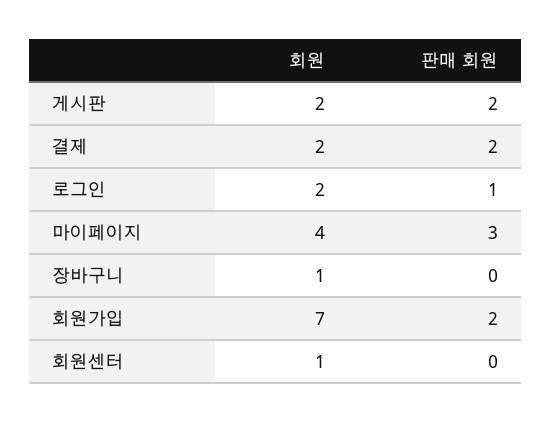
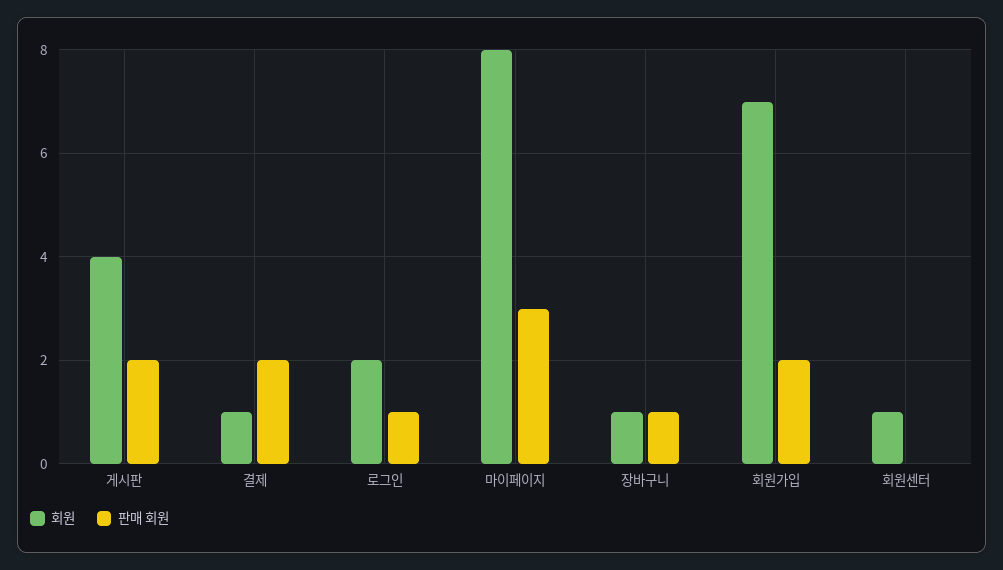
회원, 게시판: 2 -> 4
회원, 결제: 2 -> 1
회원, 마이페이지: 4 -> 8
판매 회원, 장바구니: 0 -> 1

